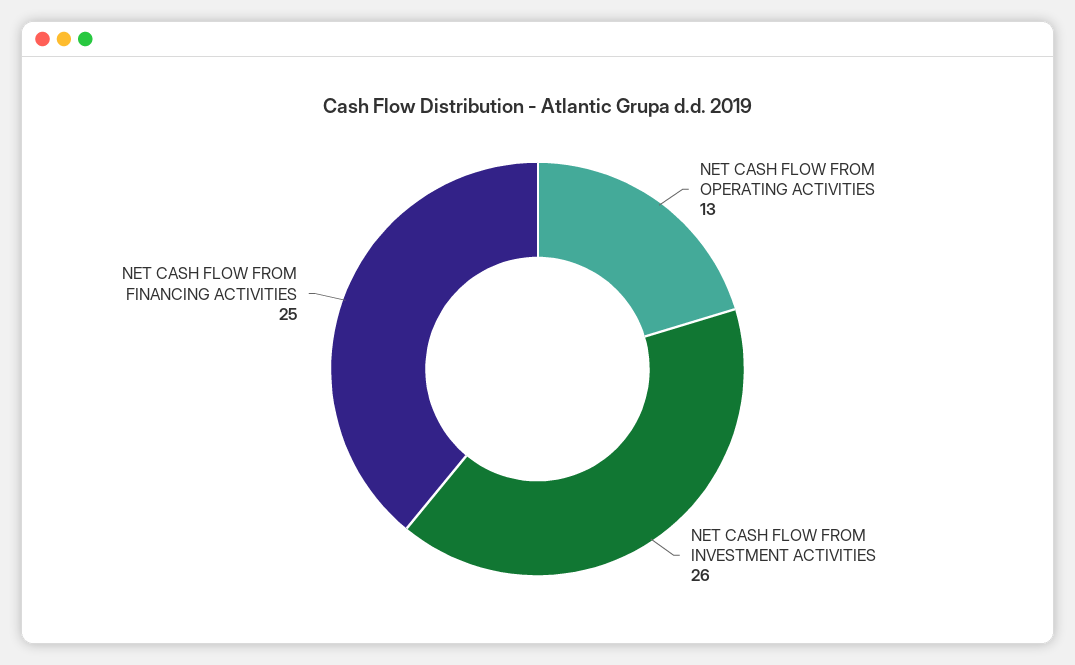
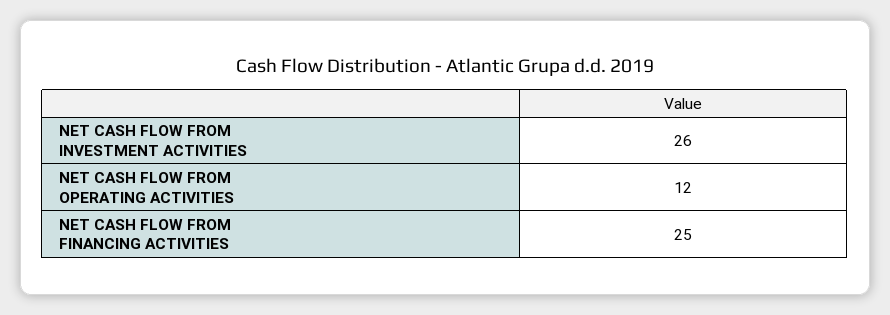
NET CASH FLOW FROM OPERATING ACTIVITIES: 13 -> 12

